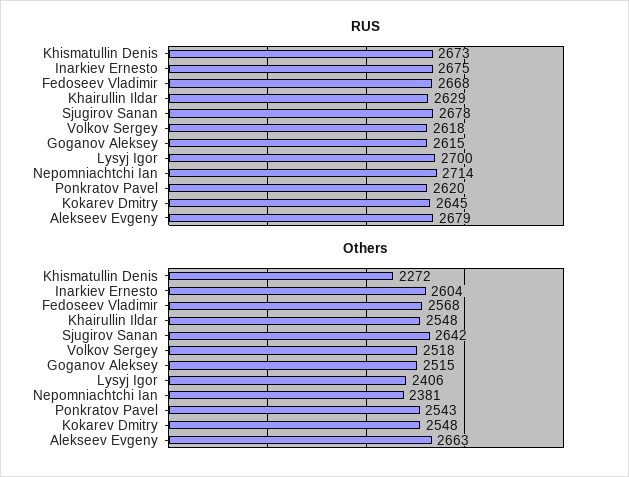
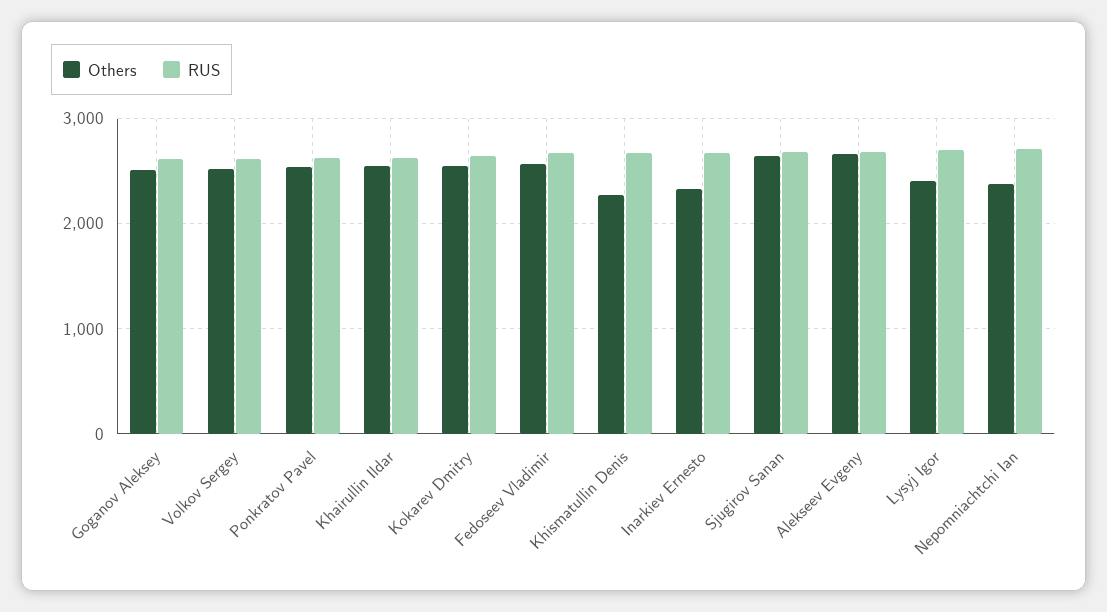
Others, Inarkiev Ernesto: 2604 -> 2300

